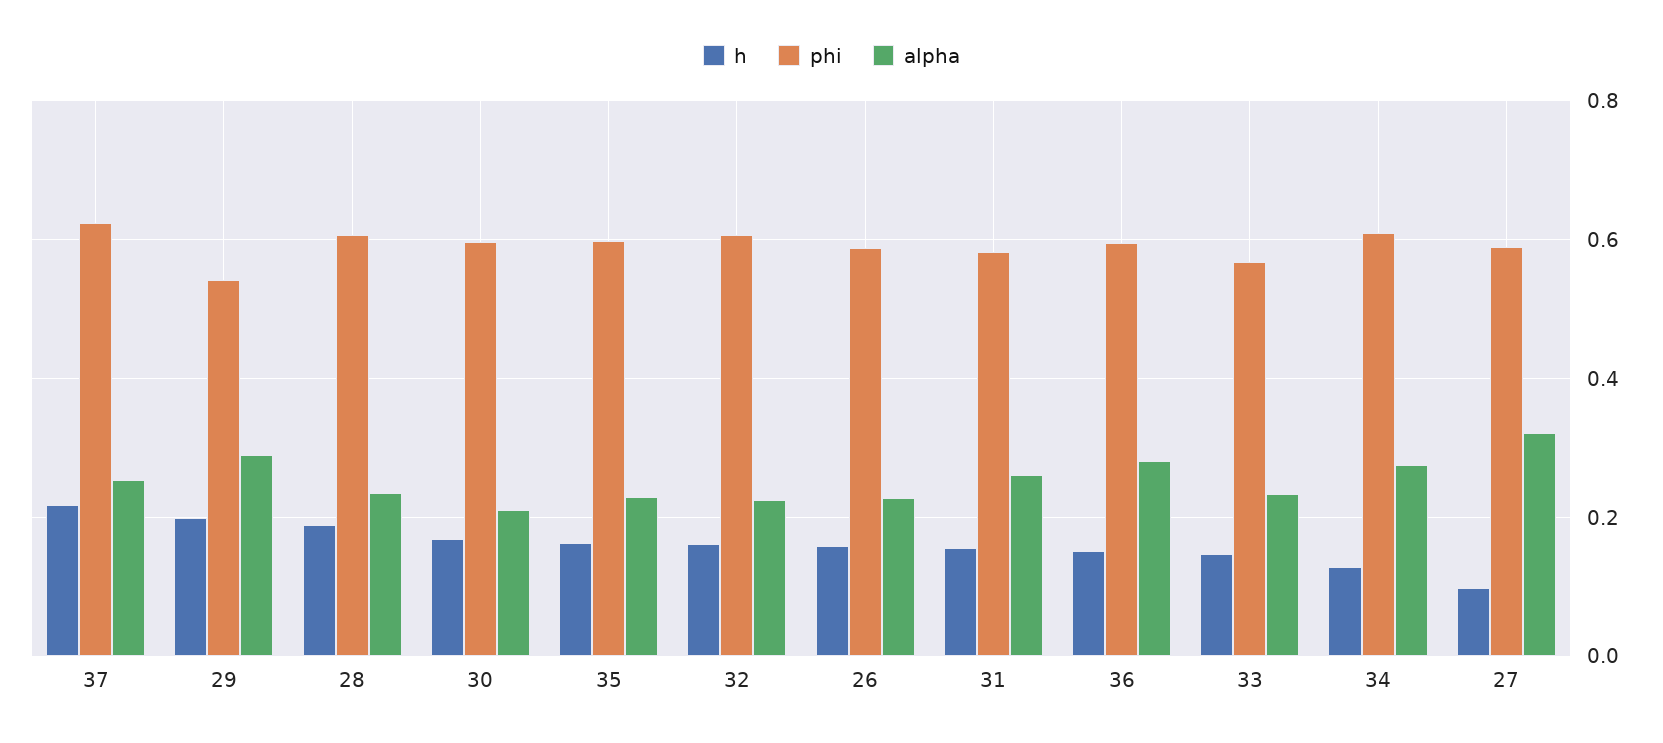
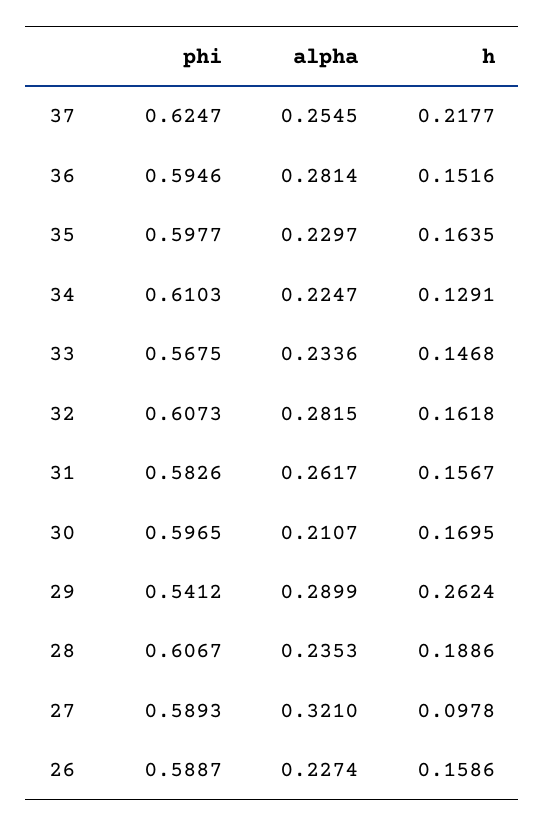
h, 29: 0.2 -> 0.2624
alpha, 32: 0.22 -> 0.2815
alpha, 34: 0.28 -> 0.2247

